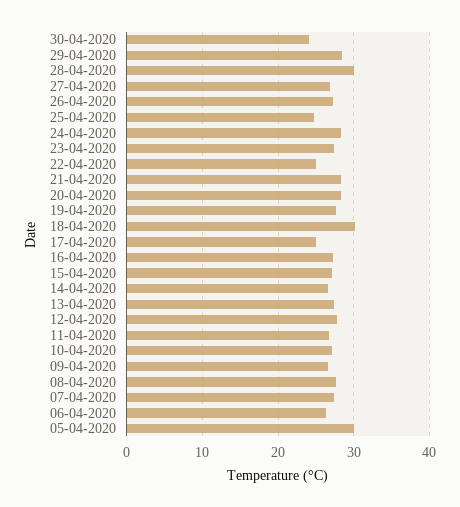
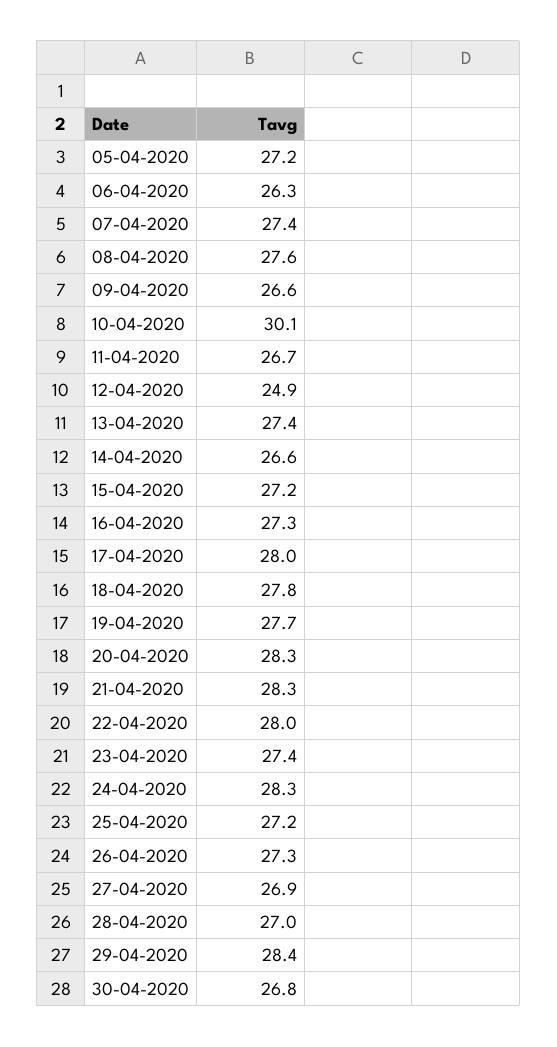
30-04-2020: 24 -> 26.8
28-04-2020: 30 -> 27
25-04-2020: 25 -> 27.2
22-04-2020: 25 -> 28
18-04-2020: 30 -> 27.8
17-04-2020: 25 -> 28
12-04-2020: 28 -> 24.9
10-04-2020: 27 -> 30.1
05-04-2020: 30 -> 27.2

